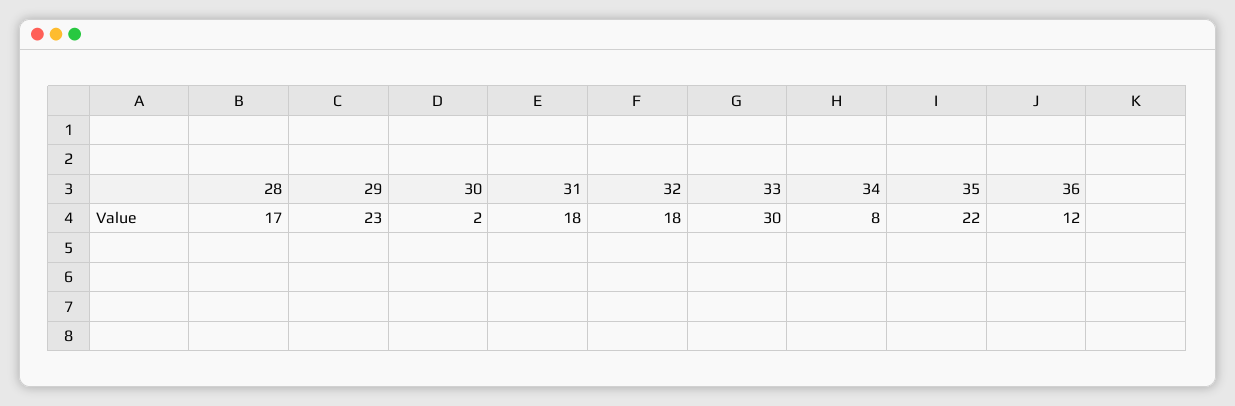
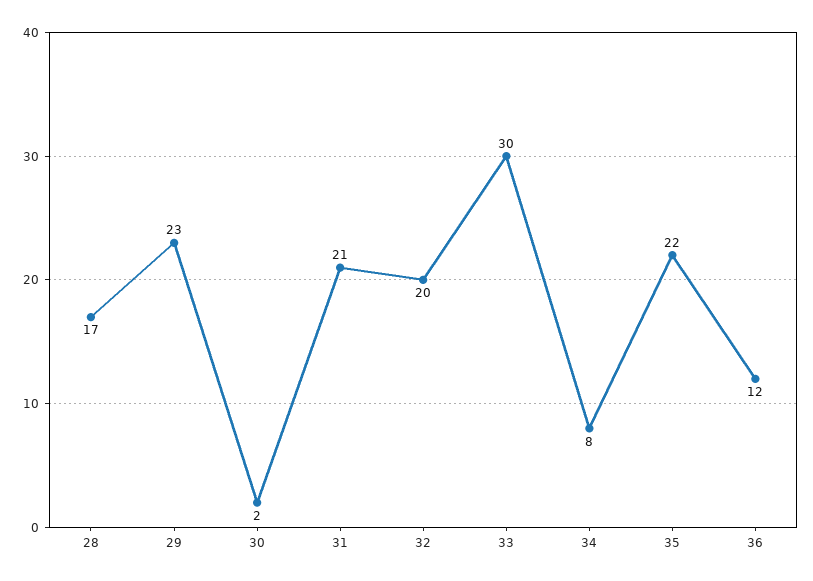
31: 18 -> 21
32: 18 -> 20

